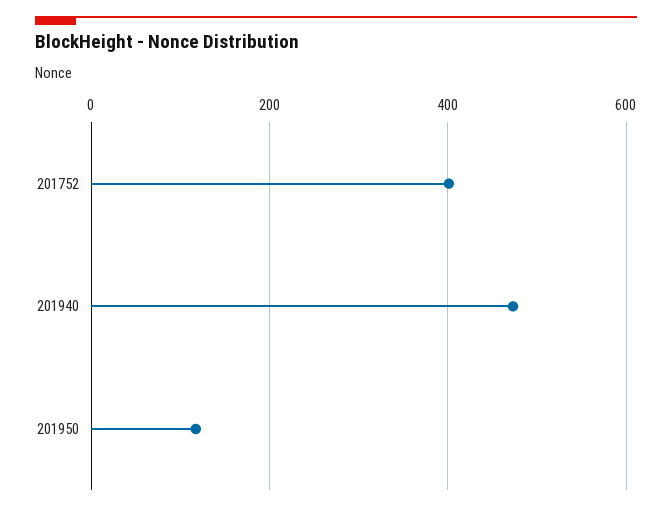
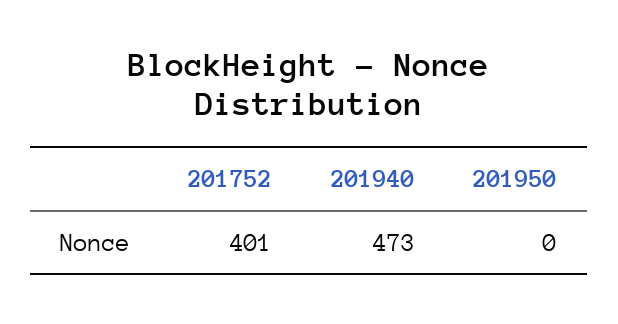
201950: 120 -> 0

